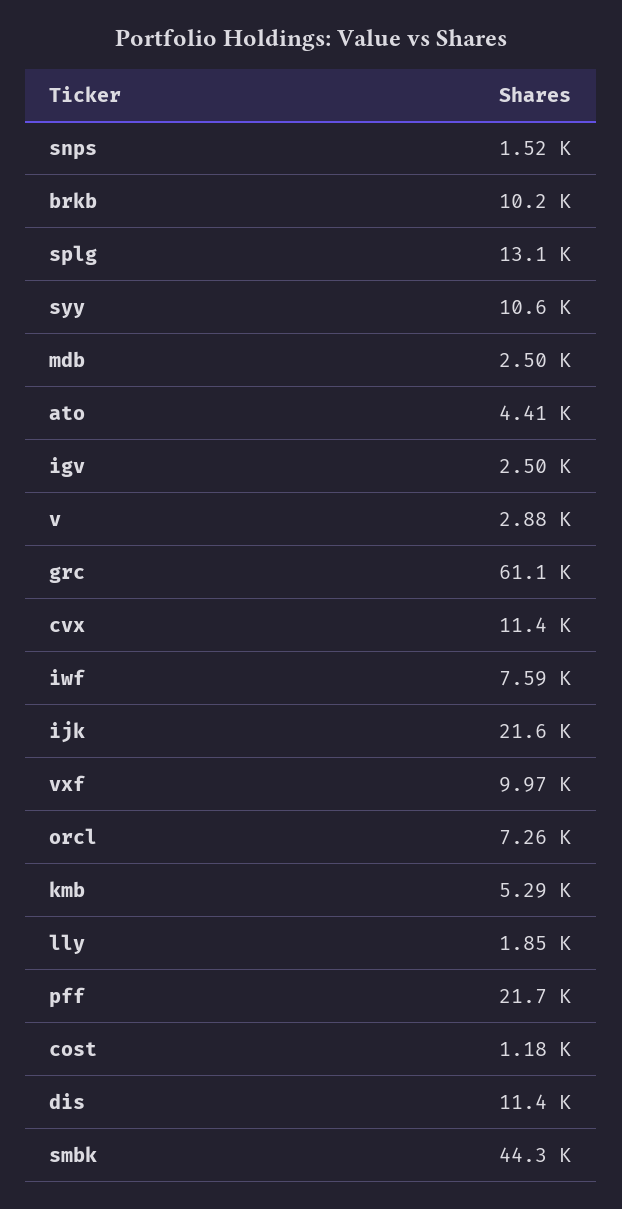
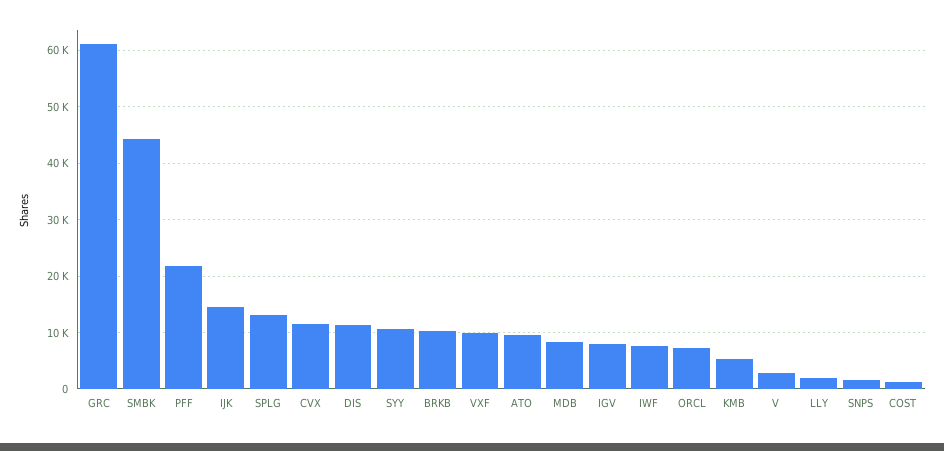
mdb: 2500 -> 8000
ato: 4410 -> 10000
igv: 2500 -> 8000
ijk: 21600 -> 14000

